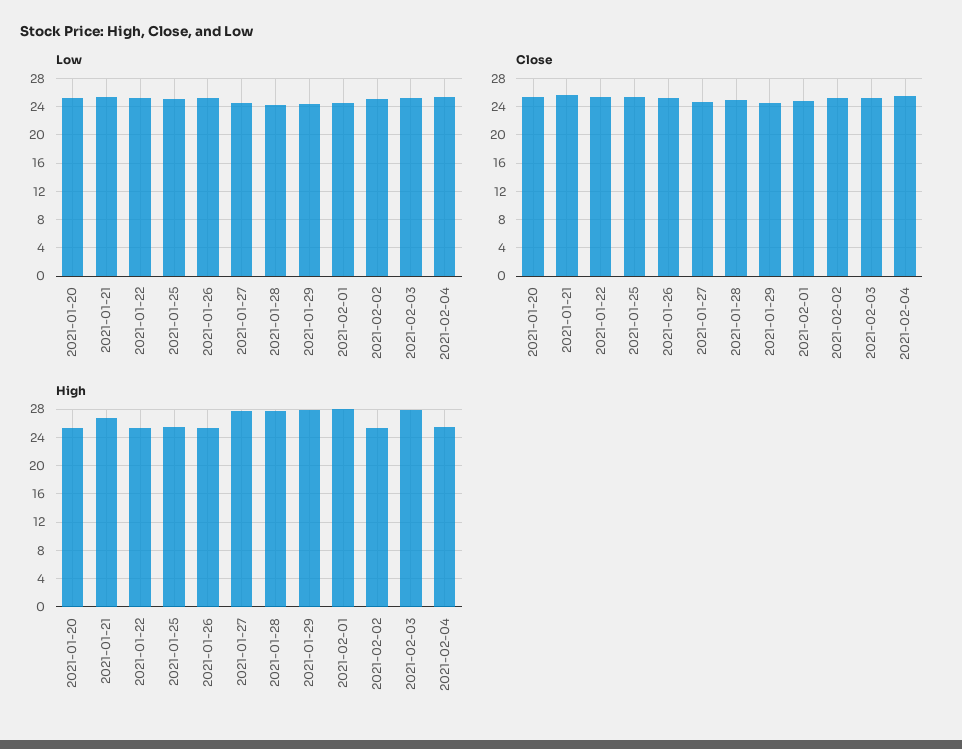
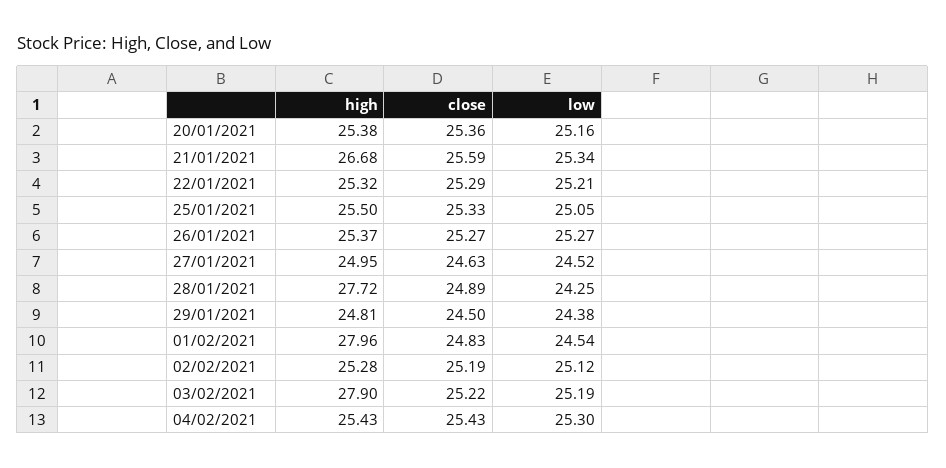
High, 2021-01-27: 28 -> 24.95
High, 2021-01-29: 28 -> 24.81

